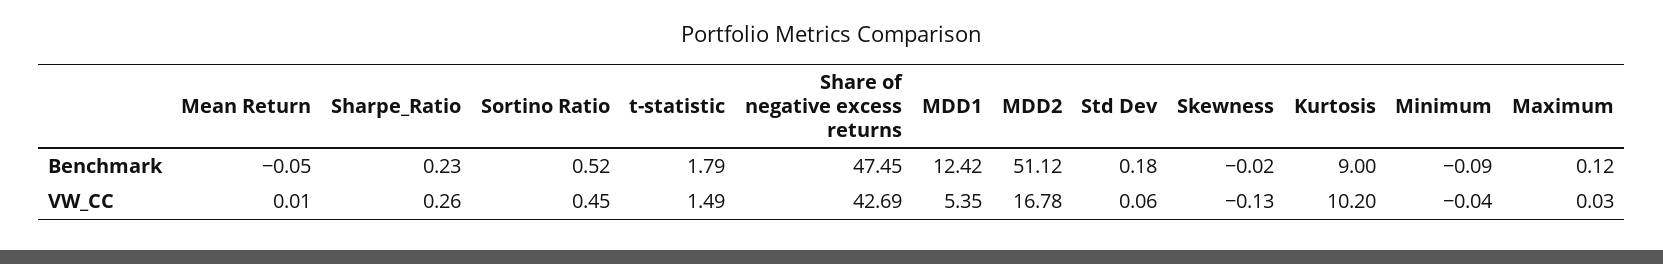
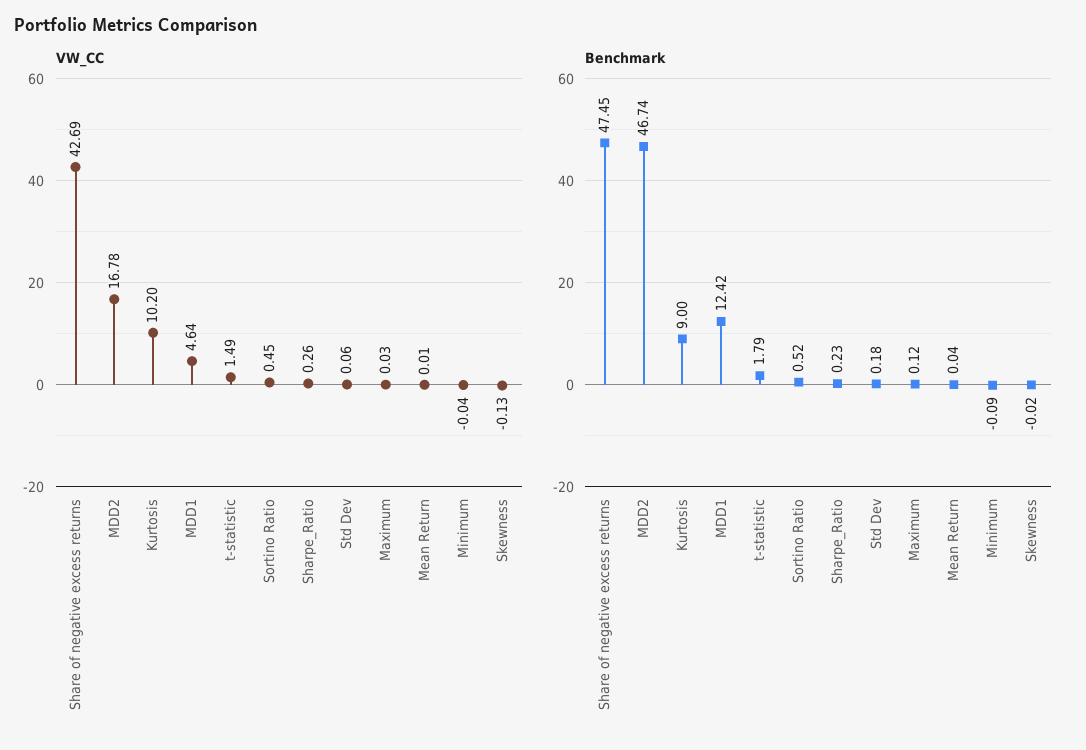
Benchmark, Mean Return: -0.05 -> 0.04
Benchmark, MDD2: 51.12 -> 46.74
VW_CC, MDD1: 5.35 -> 4.64

